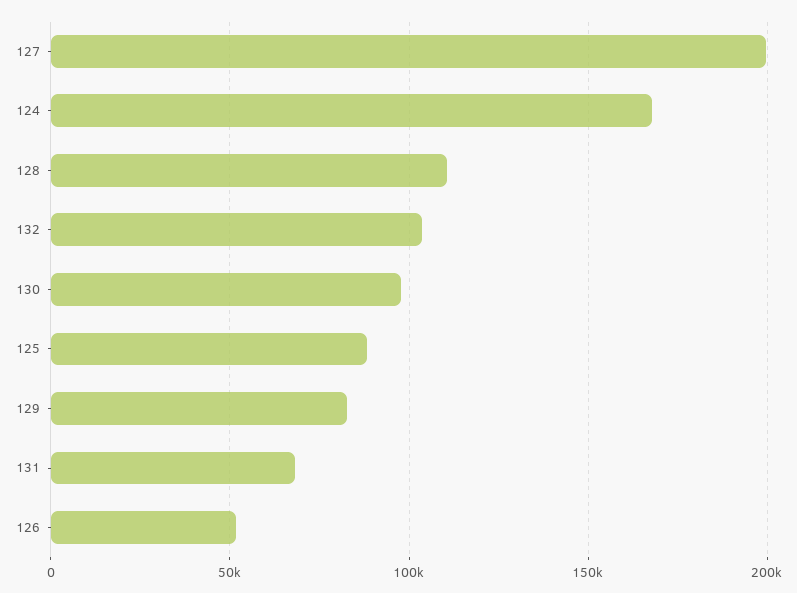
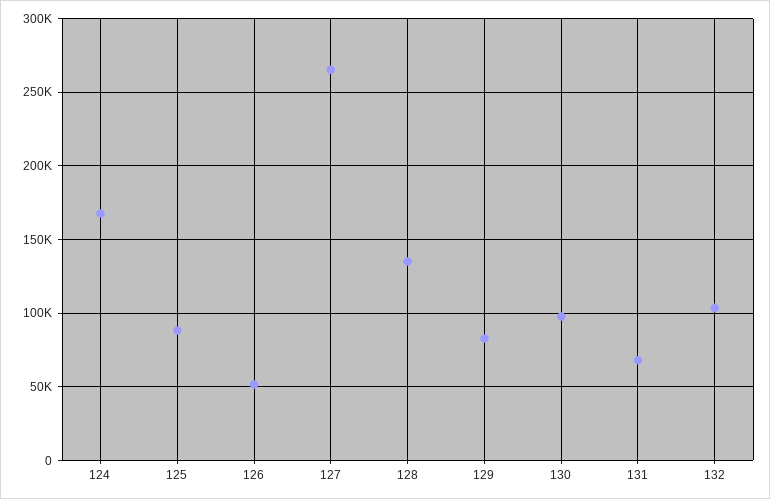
127: 200000 -> 265000
128: 110000 -> 135000

